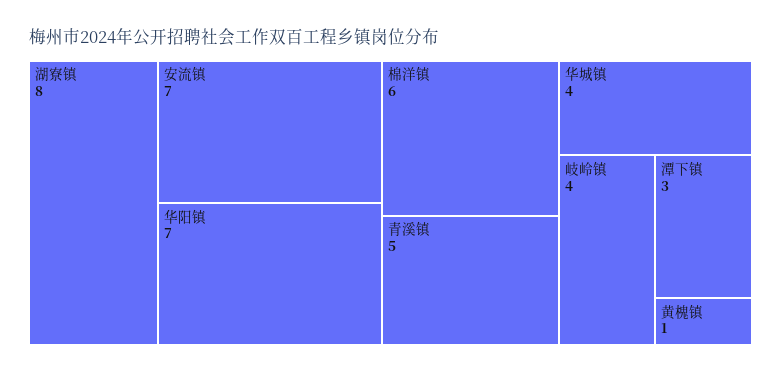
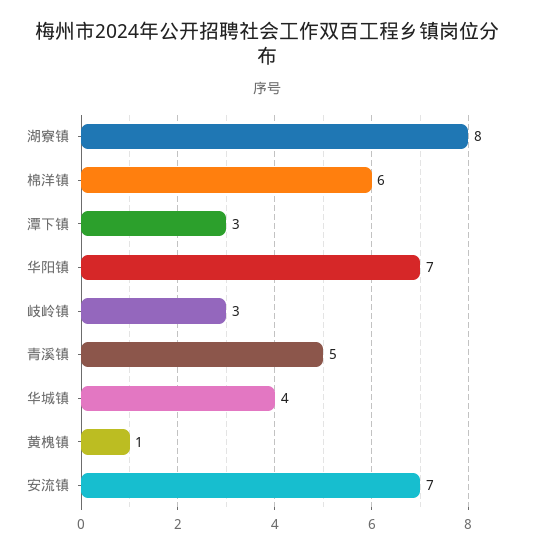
岐岭镇: 4 -> 3

